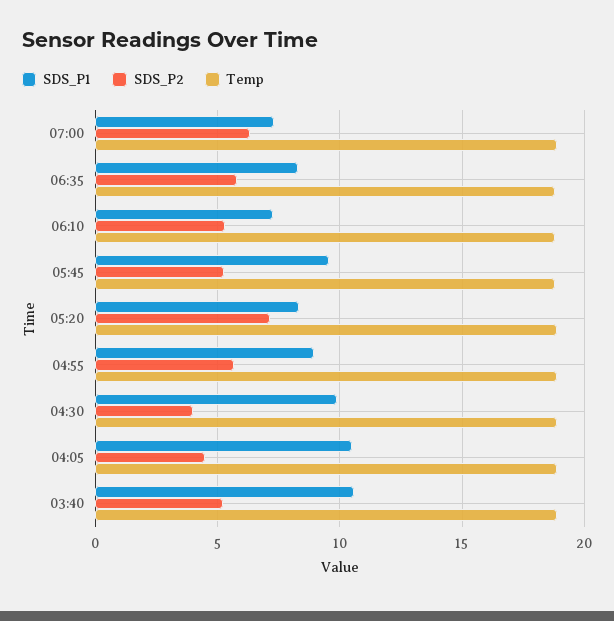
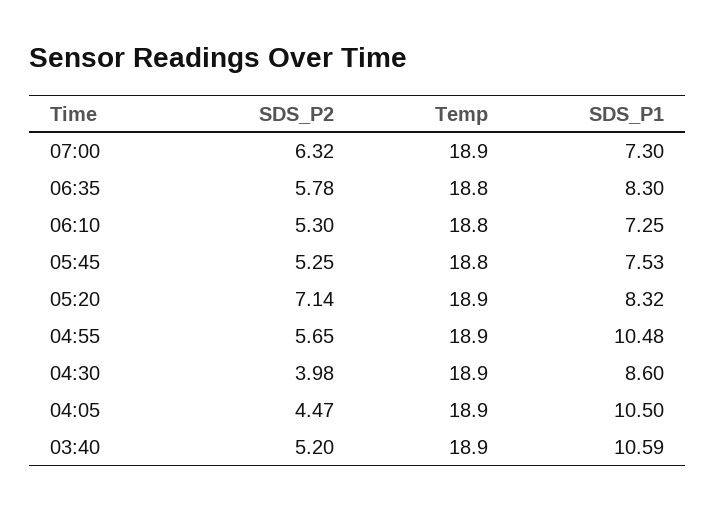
SDS_P1, 05:45: 9.5 -> 7.53
SDS_P1, 04:55: 9 -> 10.48
SDS_P1, 04:30: 10 -> 8.6

